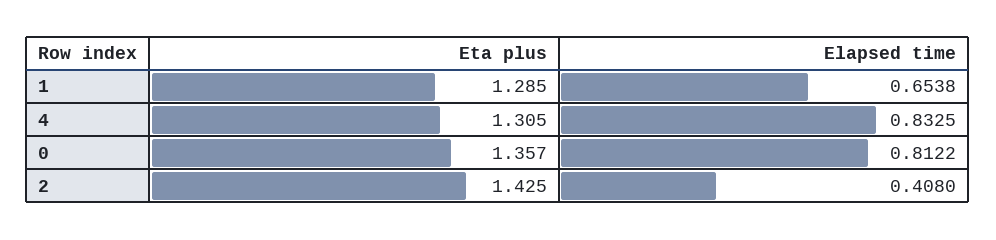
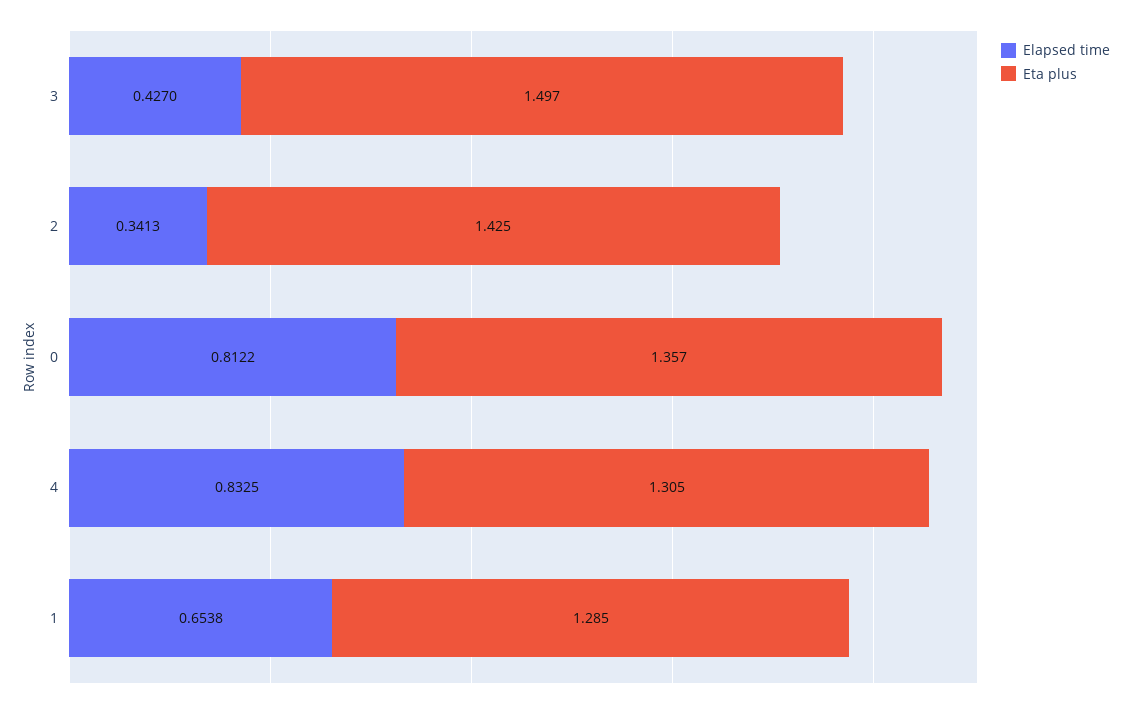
Elapsed time, 2: 0.408 -> 0.3413
Elapsed time, 3: none -> 0.427
Eta plus, 3: none -> 1.497

